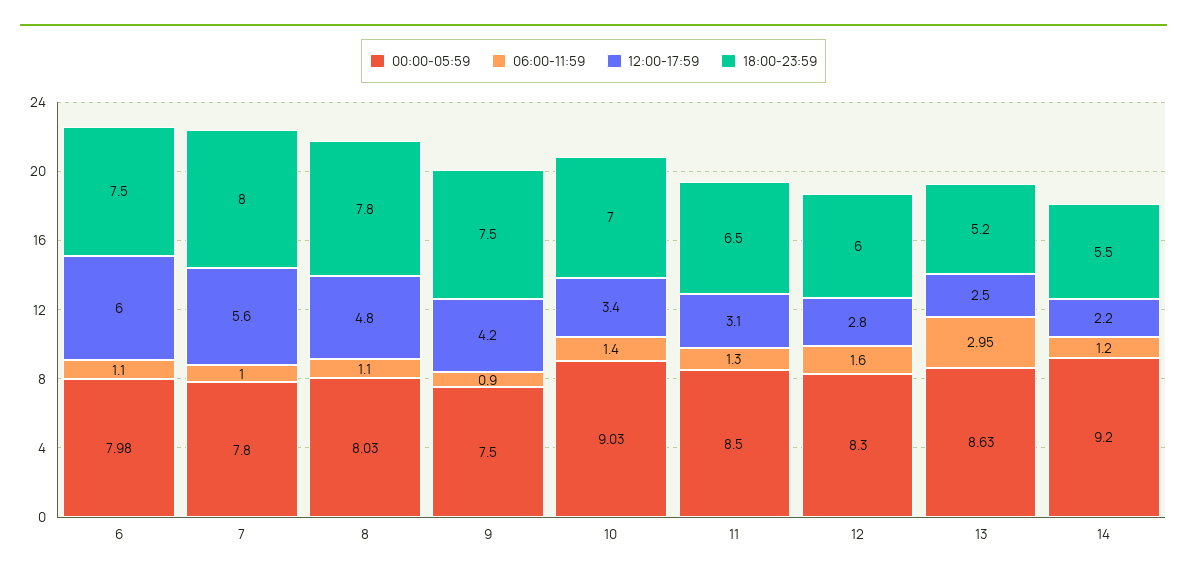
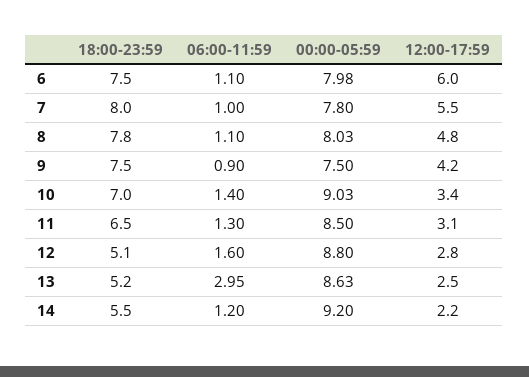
12:00-17:59, 7: 5.6 -> 5.5
00:00-05:59, 12: 8.3 -> 8.8
18:00-23:59, 12: 6 -> 5.1

